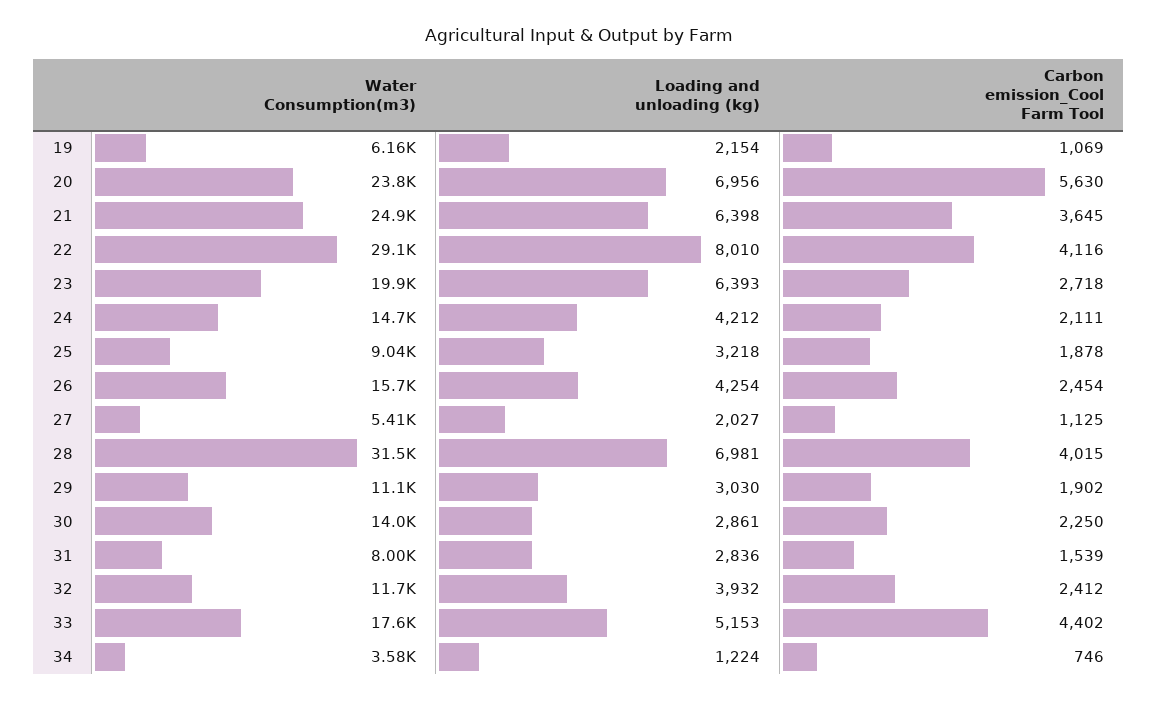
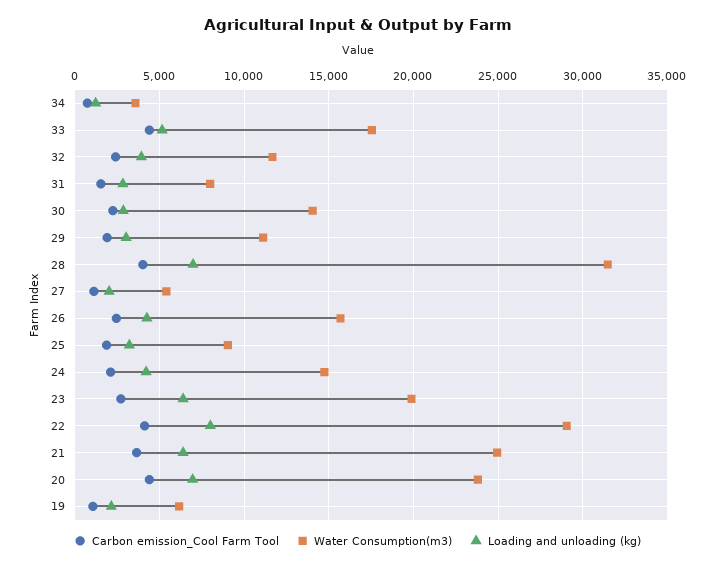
Carbon emission_Cool Farm Tool, 20: 5630 -> 4500

